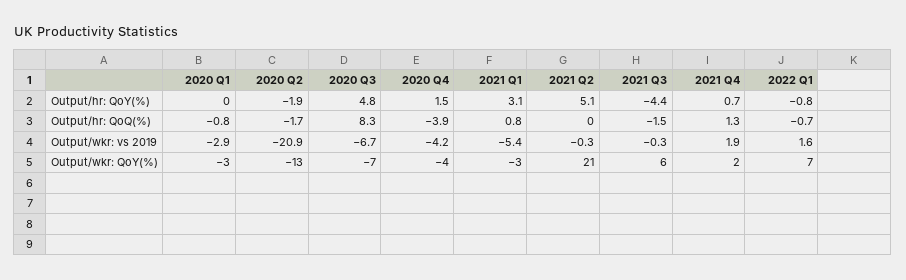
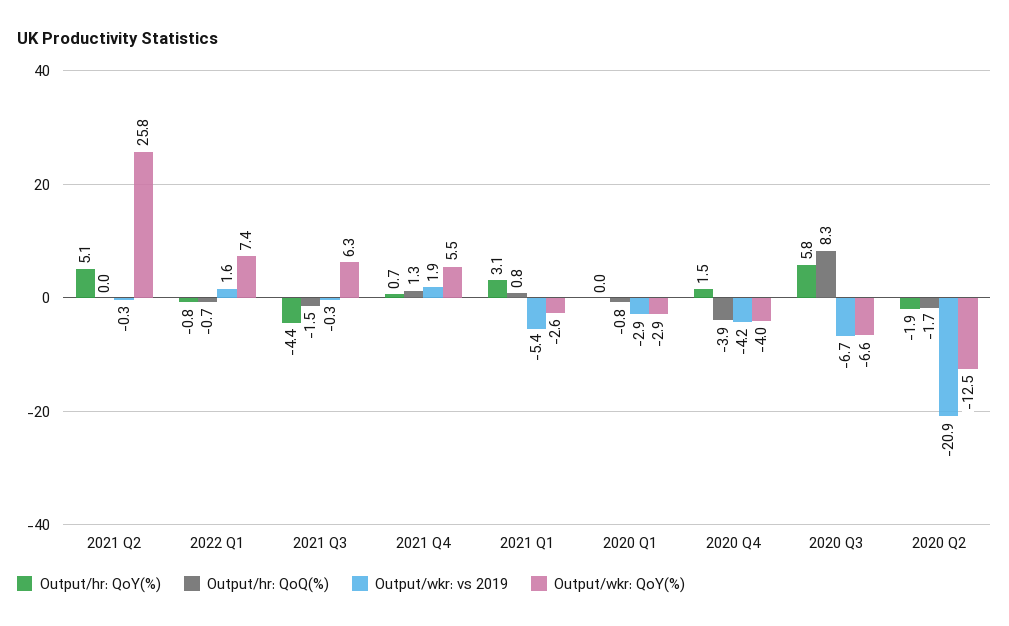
Output/hr: QoY(%), 2020 Q3: 4.8 -> 5.8
Output/wkr: QoY(%), 2021 Q2: 21 -> 25.8
Output/wkr: QoY(%), 2021 Q4: 2 -> 5.5

